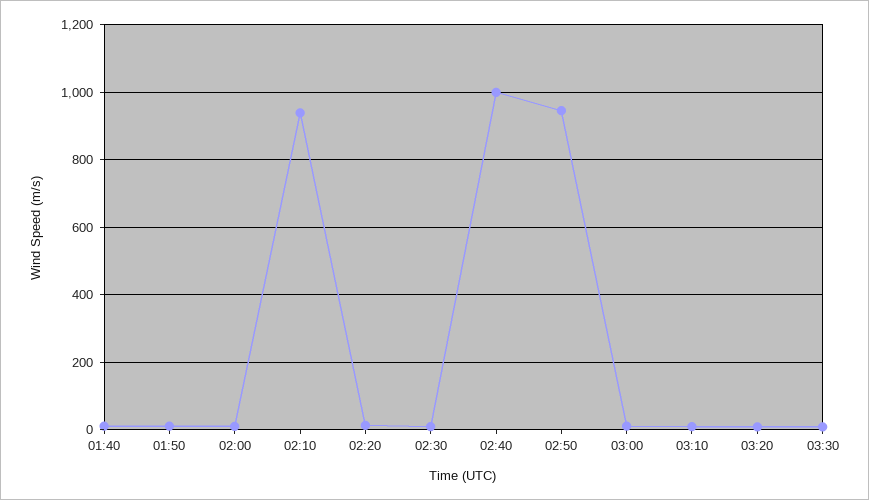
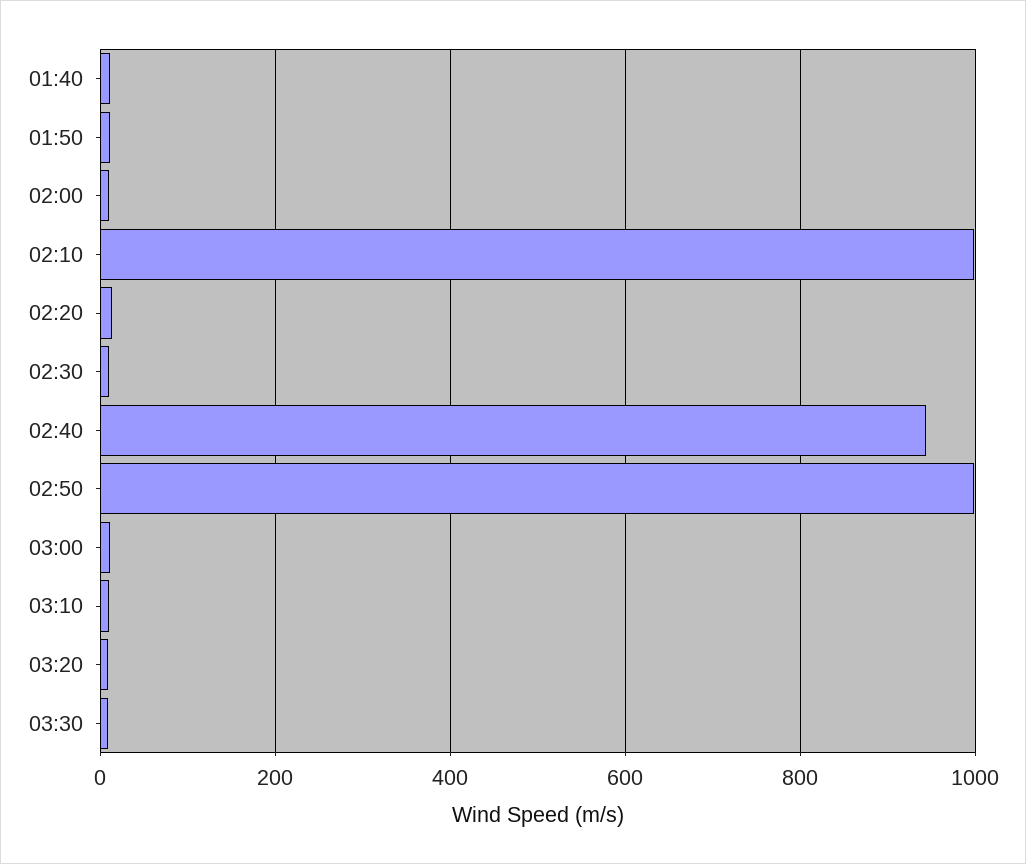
02:10: 940 -> 1000
02:40: 1000 -> 940
02:50: 940 -> 1000

